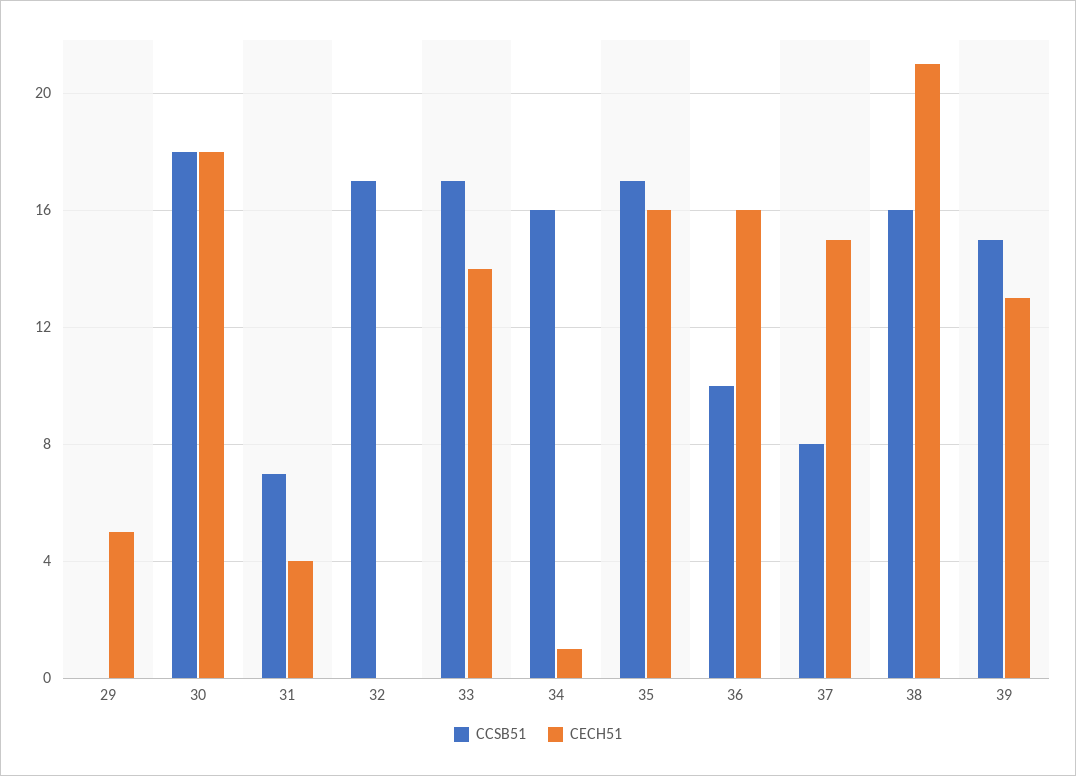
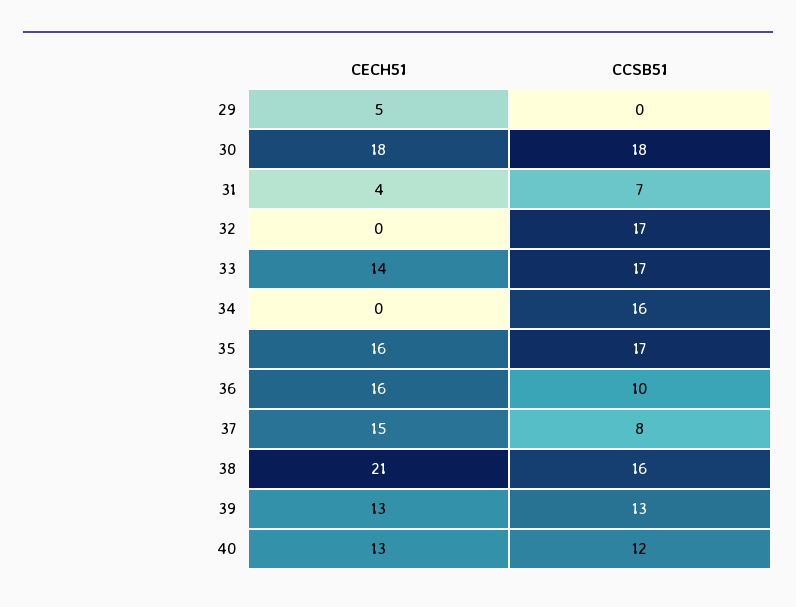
CECH51, 34: 1 -> 0
CCSB51, 39: 15 -> 13
CECH51, 40: none -> 13
CCSB51, 40: none -> 12

